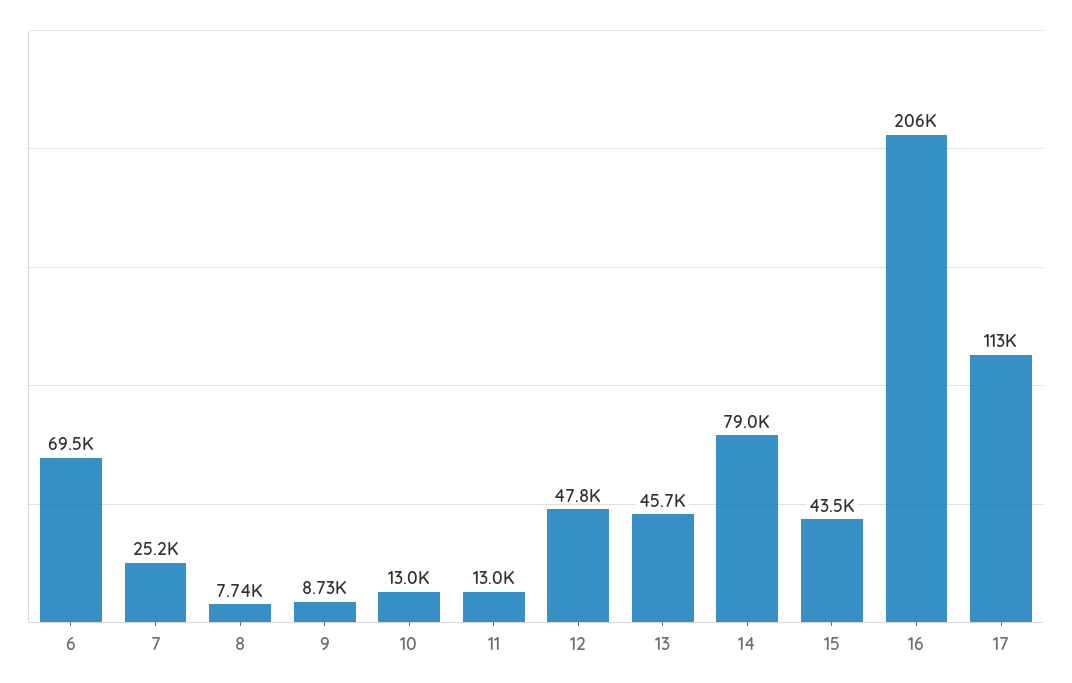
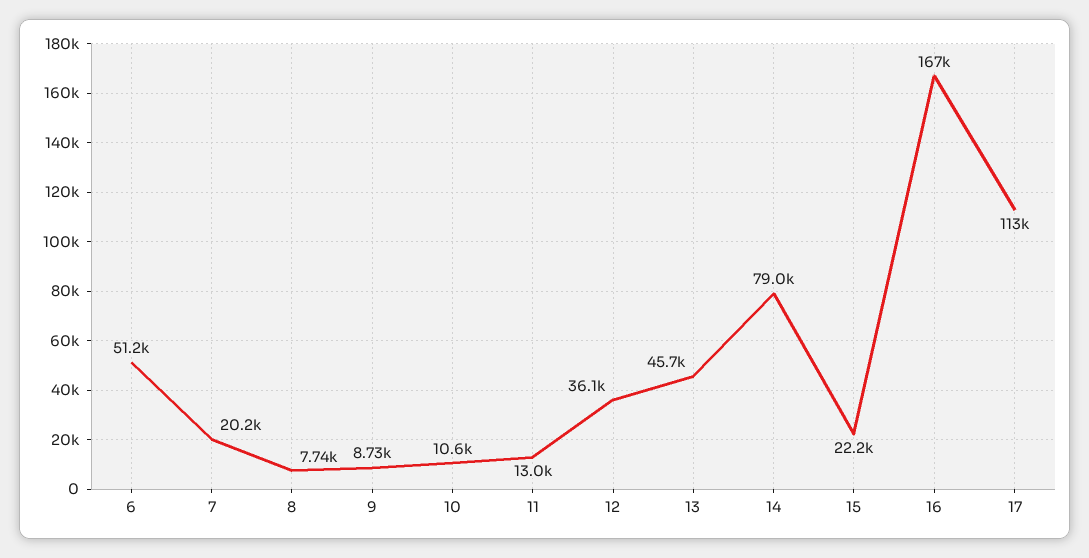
6: 69500 -> 51200
7: 25200 -> 20200
10: 13000 -> 10600
12: 47800 -> 36100
15: 43500 -> 22200
16: 206000 -> 167000

